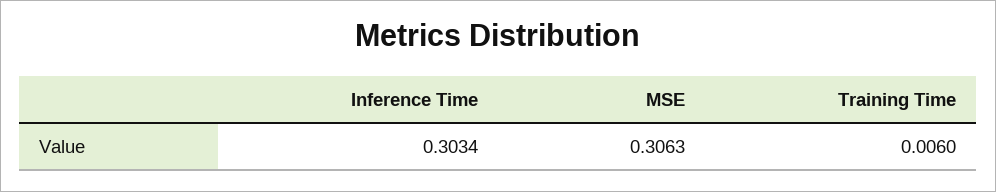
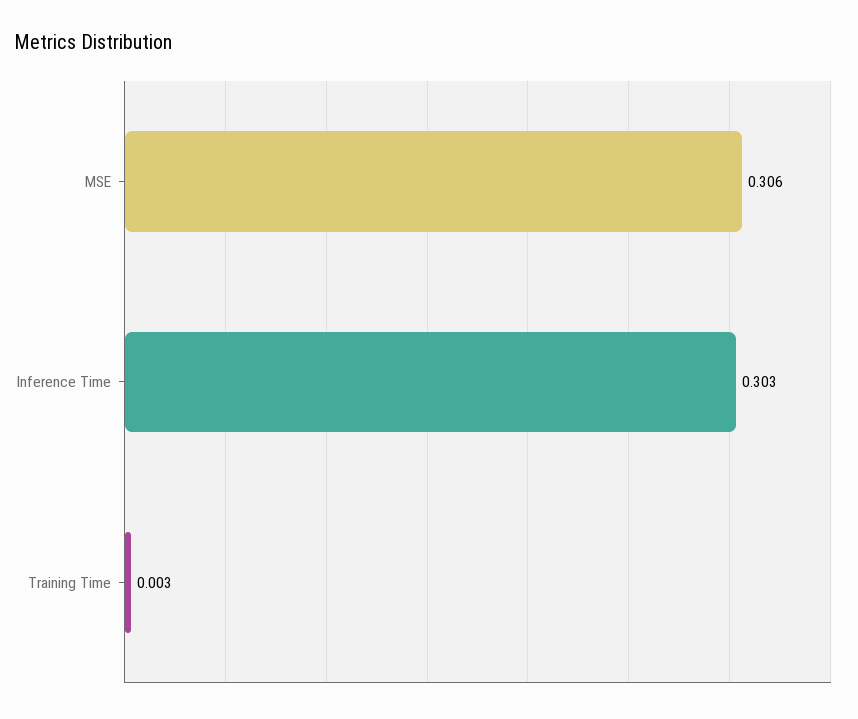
Training Time: 0.006 -> 0.003

